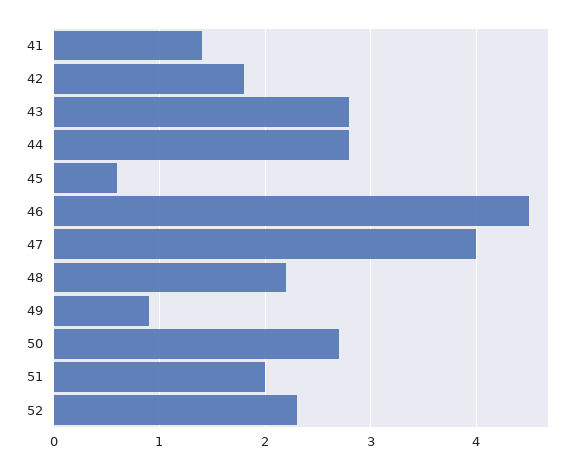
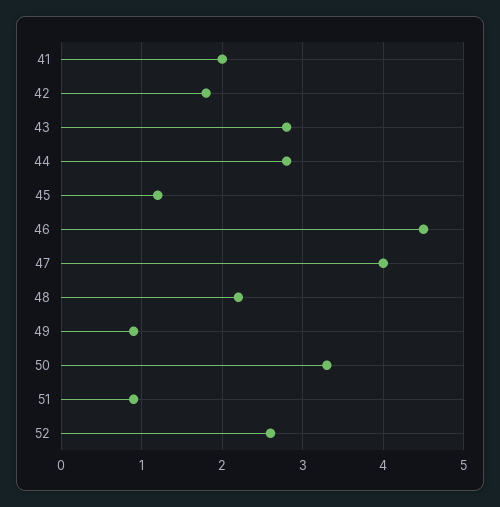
41: 1.4 -> 2
45: 0.6 -> 1.2
50: 2.7 -> 3.3
51: 2 -> 0.9
52: 2.3 -> 2.6

